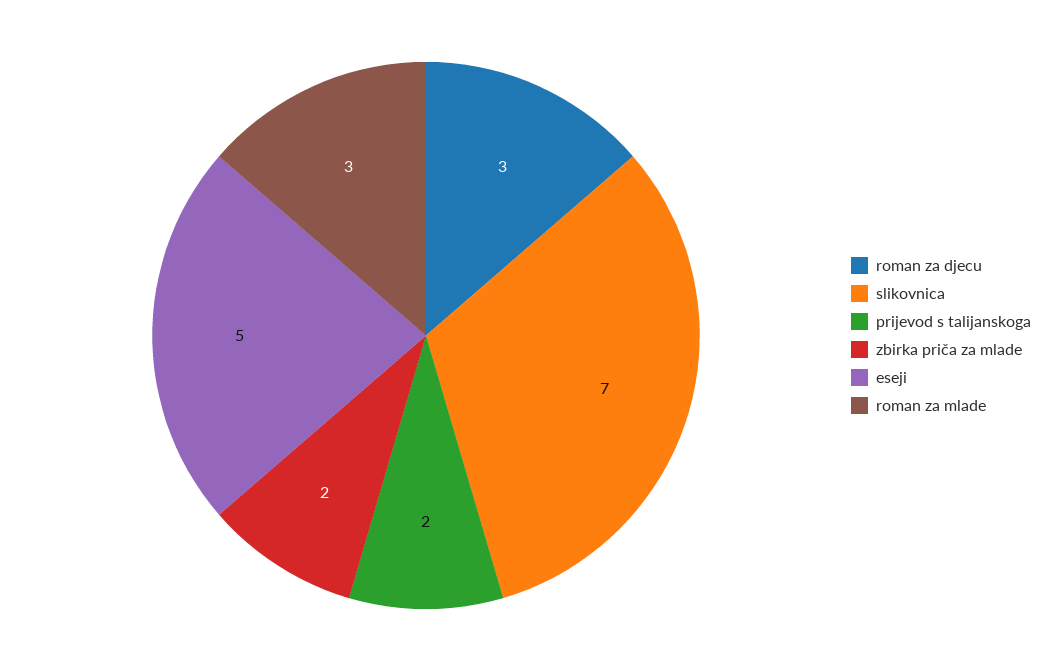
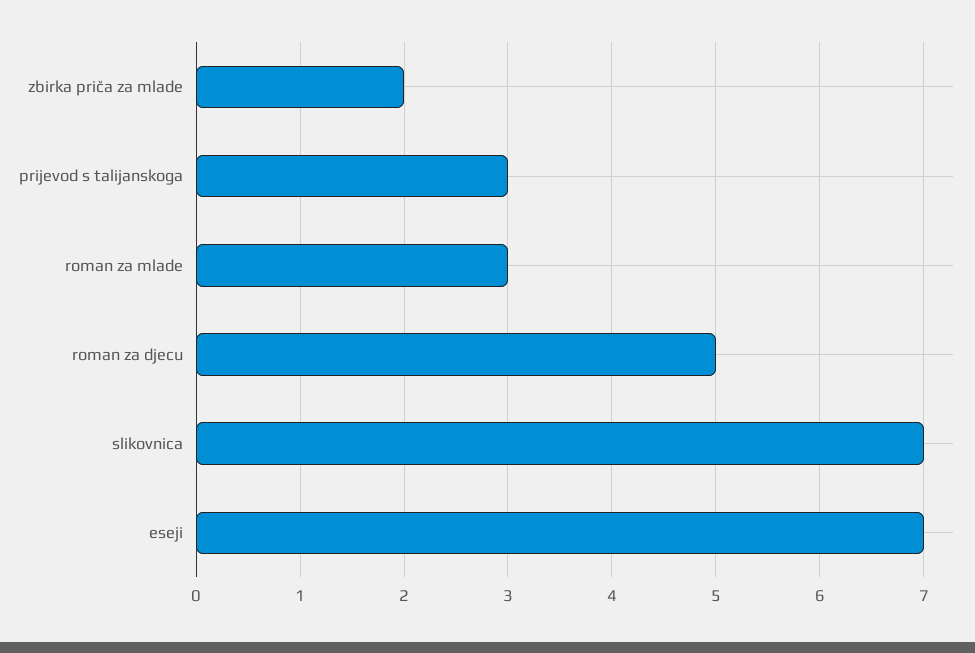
roman za djecu: 3 -> 5
prijevod s talijanskoga: 2 -> 3
eseji: 5 -> 7

